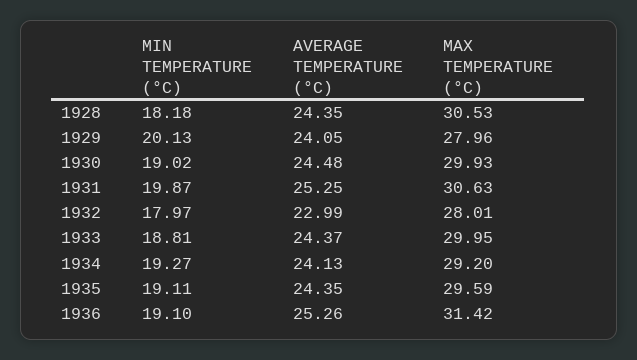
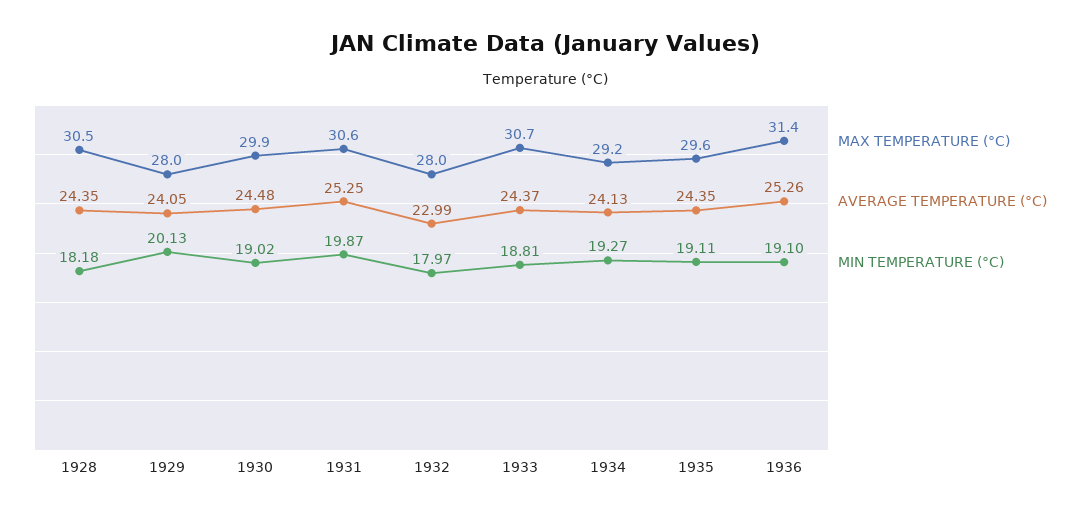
MAX TEMPERATURE (°C), 1933: 29.95 -> 30.7

